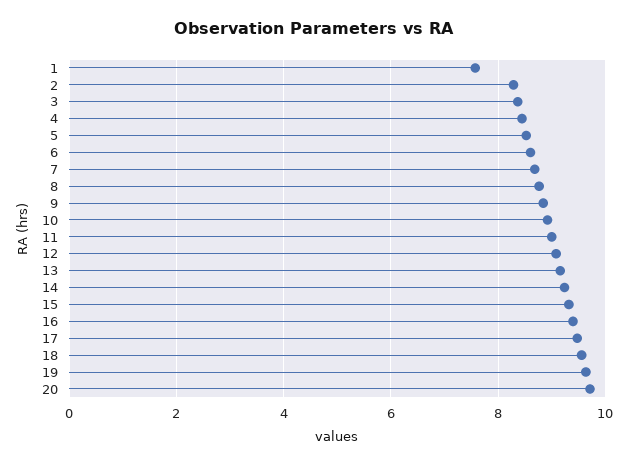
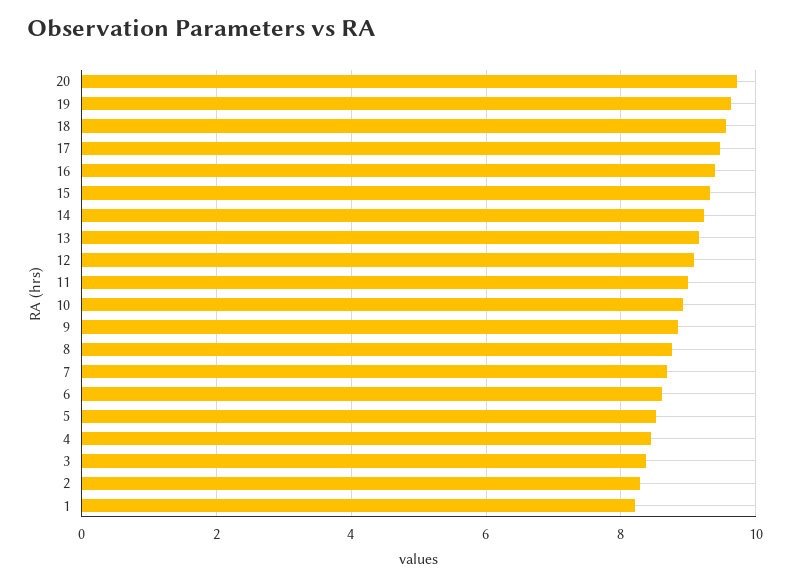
1: 7.6 -> 8.2

